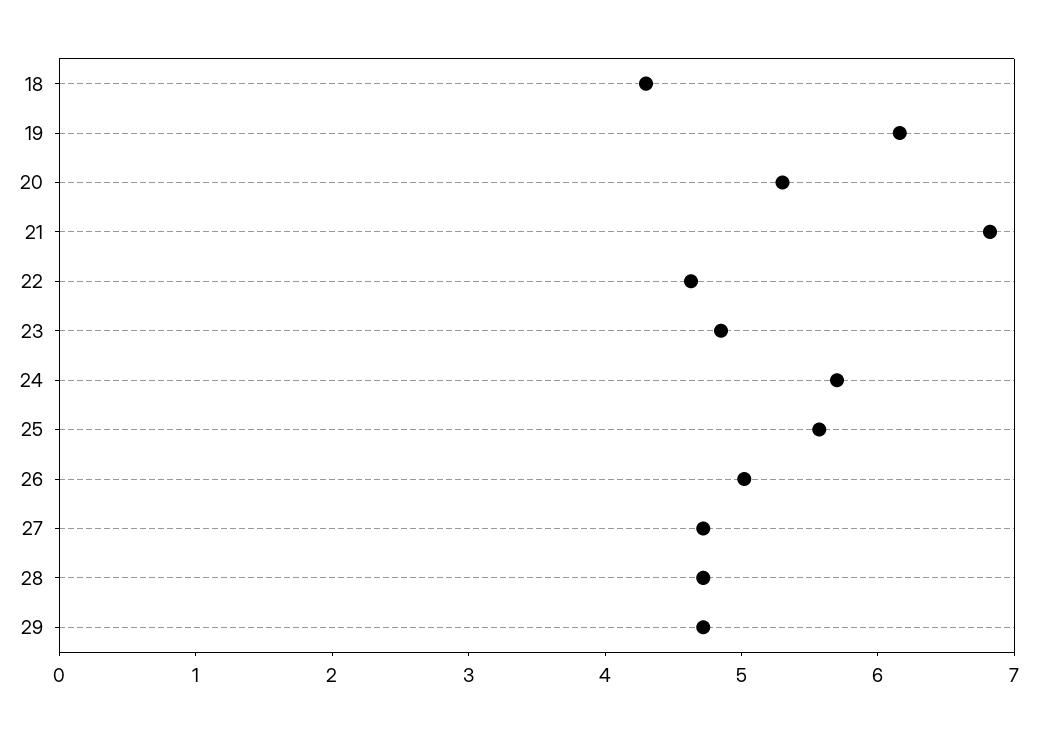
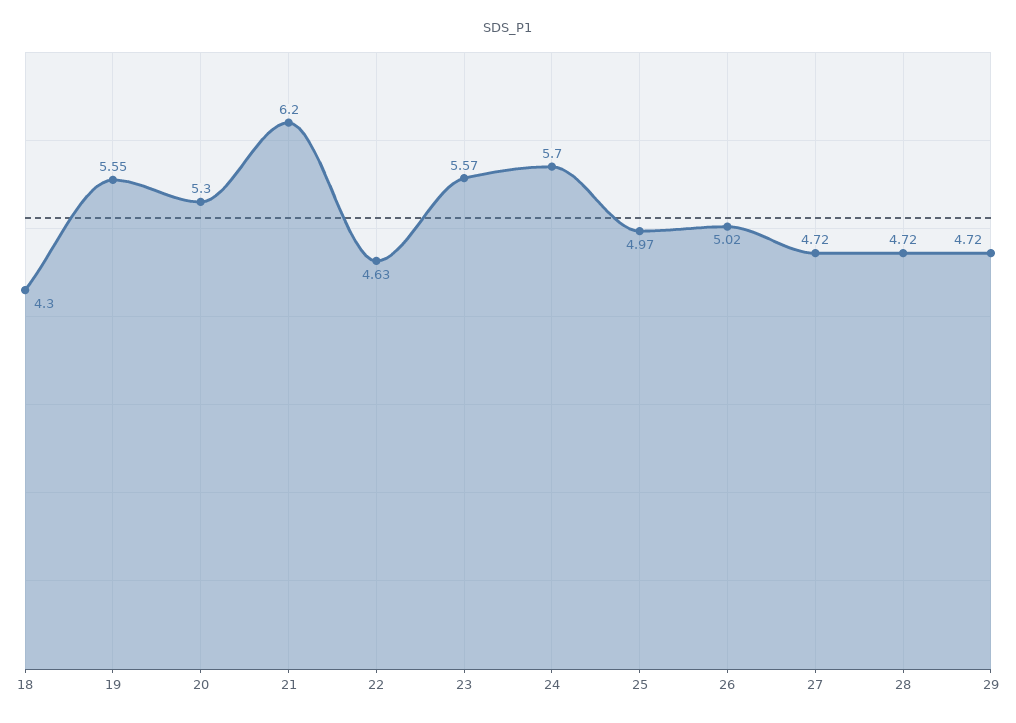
19: 6.2 -> 5.55
21: 6.8 -> 6.2
23: 4.8 -> 5.57
25: 5.6 -> 4.97

